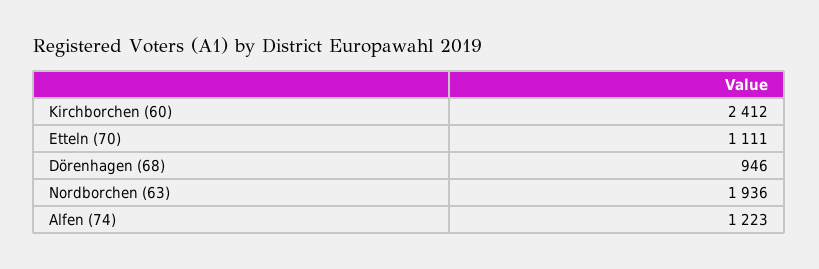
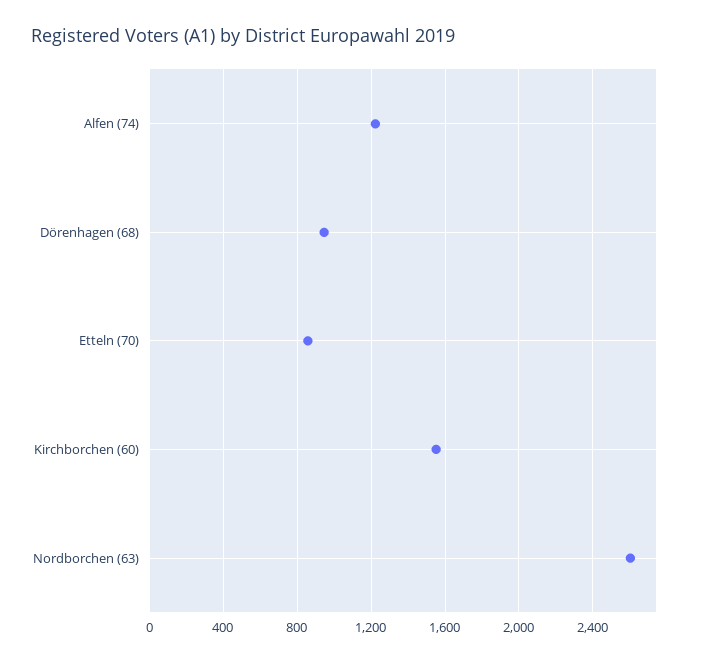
Kirchborchen (60): 2412 -> 1550
Etteln (70): 1111 -> 850
Nordborchen (63): 1936 -> 2600

